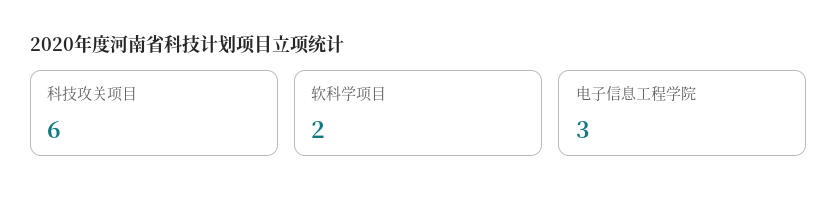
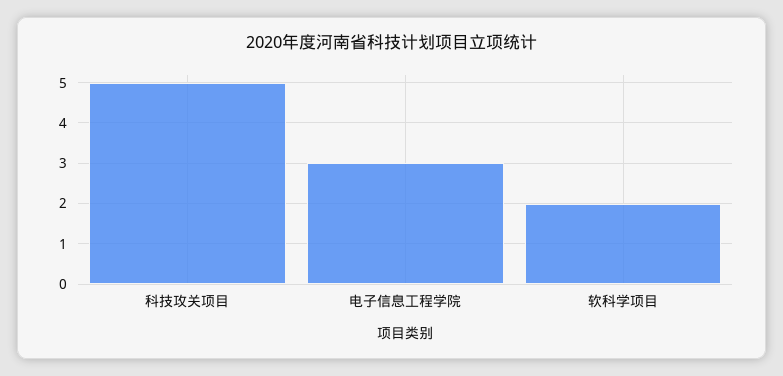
科技攻关项目: 6 -> 5

